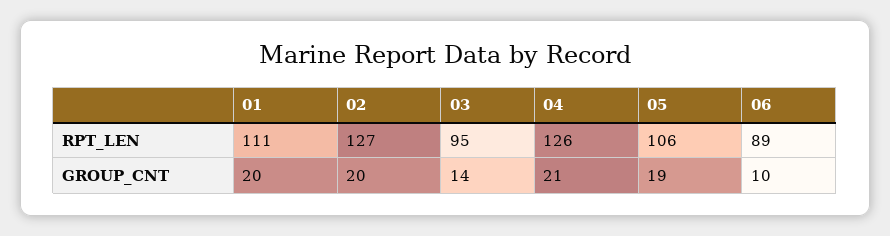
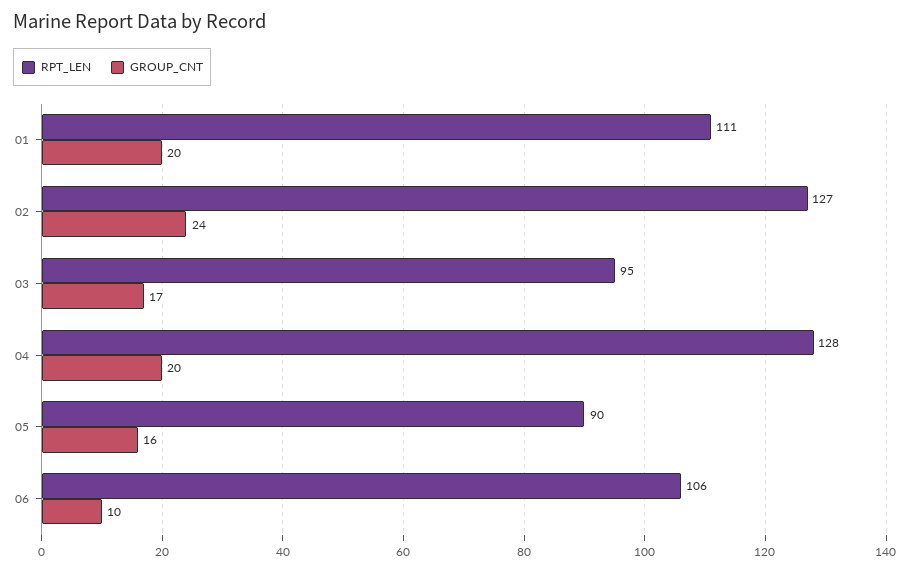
RPT_LEN, 04: 126 -> 128
RPT_LEN, 05: 106 -> 90
RPT_LEN, 06: 89 -> 106
GROUP_CNT, 02: 20 -> 24
GROUP_CNT, 03: 14 -> 17
GROUP_CNT, 04: 21 -> 20
GROUP_CNT, 05: 19 -> 16

